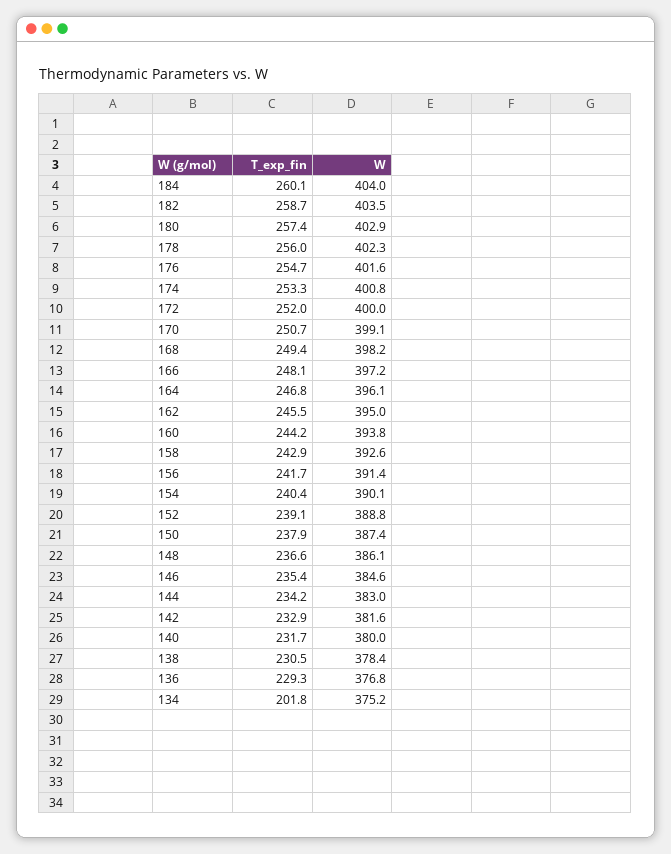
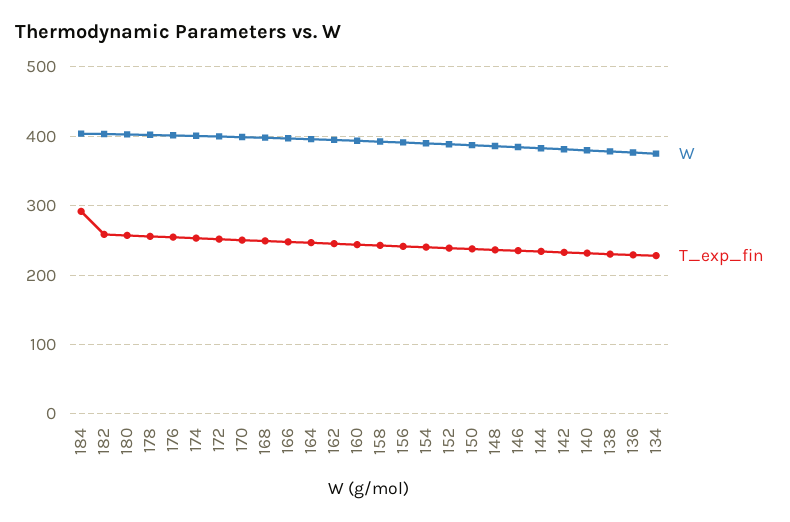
T_exp_fin, 184: 260.1 -> 290
T_exp_fin, 134: 201.8 -> 230

